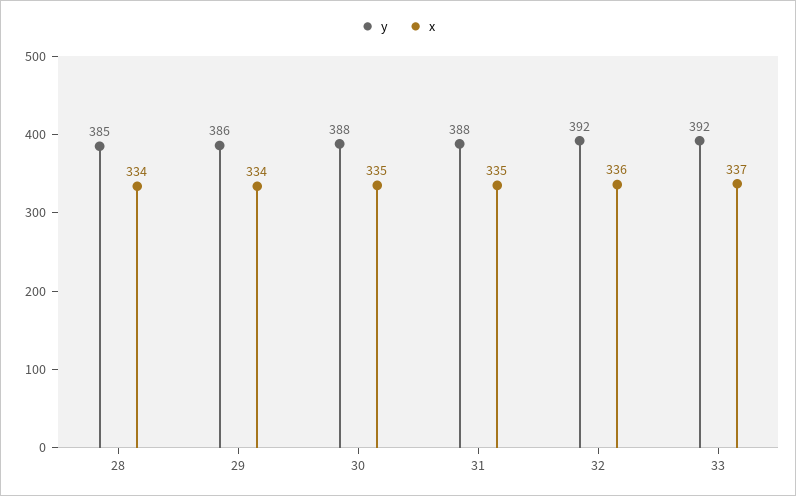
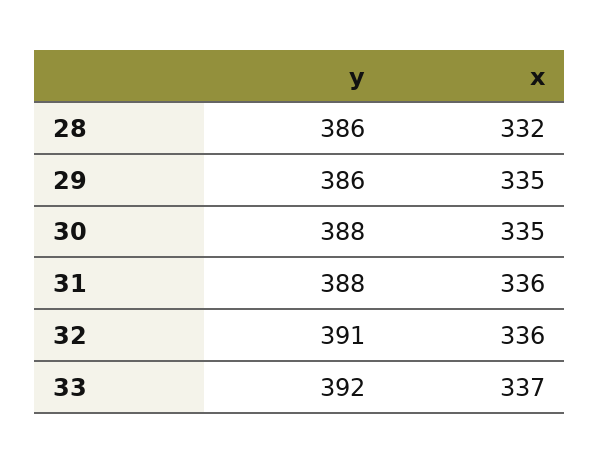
y, 28: 385 -> 386
x, 28: 334 -> 332
x, 29: 334 -> 335
x, 31: 335 -> 336
y, 32: 392 -> 391

